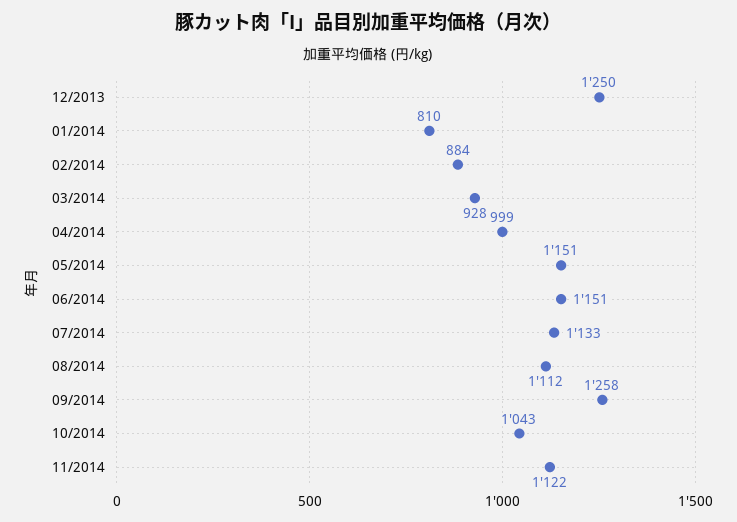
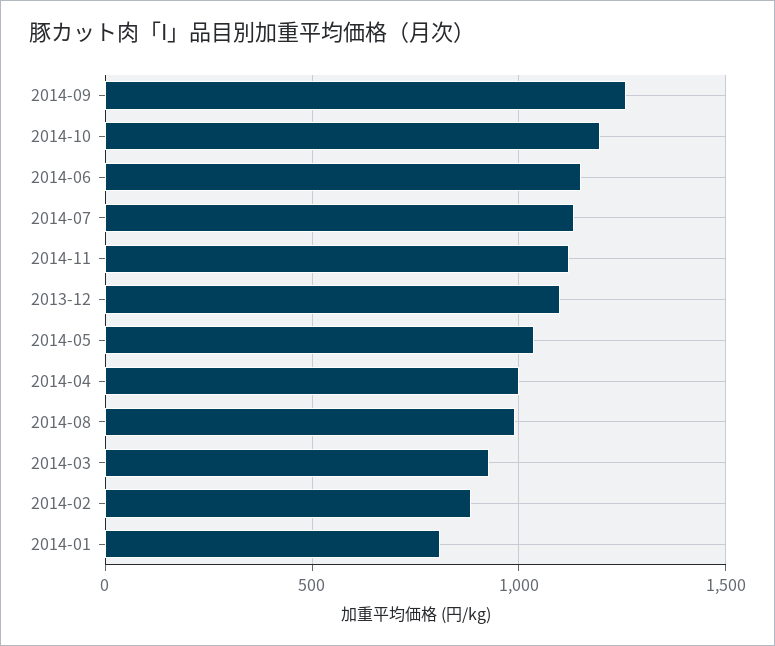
12/2013: 1250 -> 1100
05/2014: 1151 -> 1050
08/2014: 1112 -> 1000
10/2014: 1043 -> 1200

